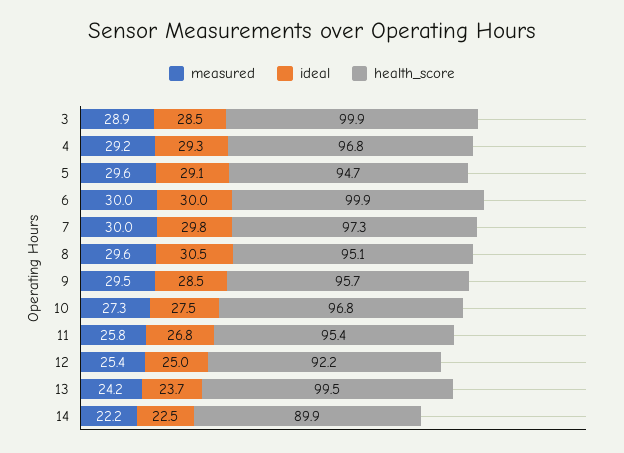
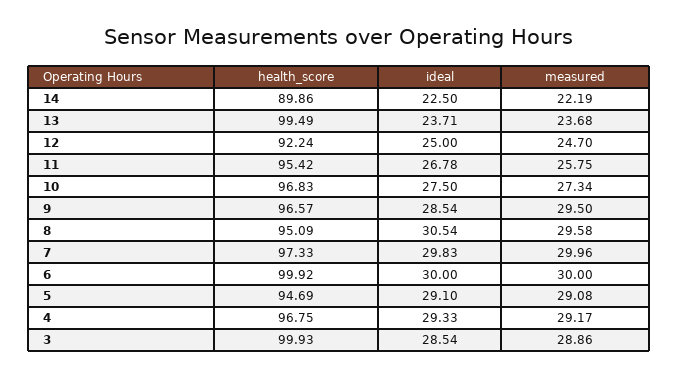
measured, 5: 29.6 -> 29.08
health_score, 9: 95.7 -> 96.57
measured, 12: 25.4 -> 24.7
measured, 13: 24.2 -> 23.68

